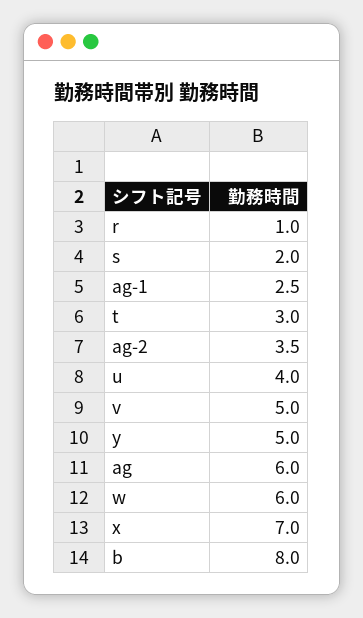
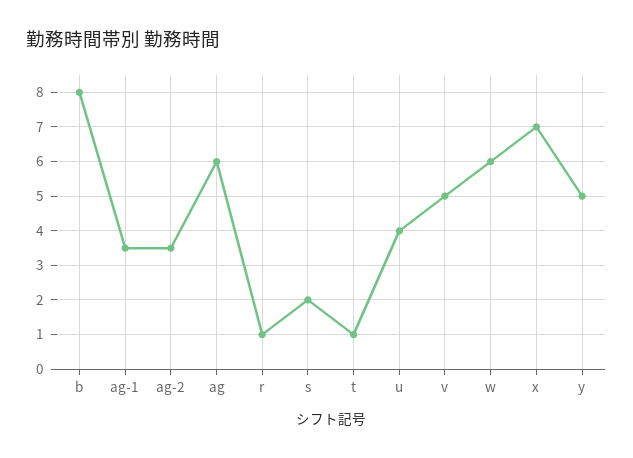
ag-1: 2.5 -> 3.5
t: 3 -> 1

